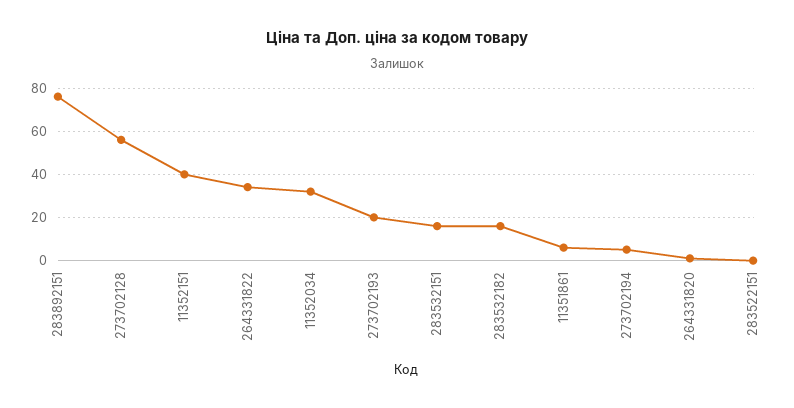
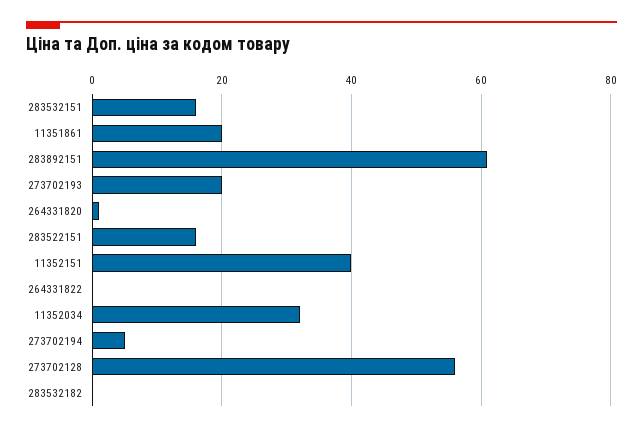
283892151: 75 -> 60
264331822: 35 -> 0
283532182: 15 -> 0
11351861: 5 -> 20
283522151: 0 -> 15

